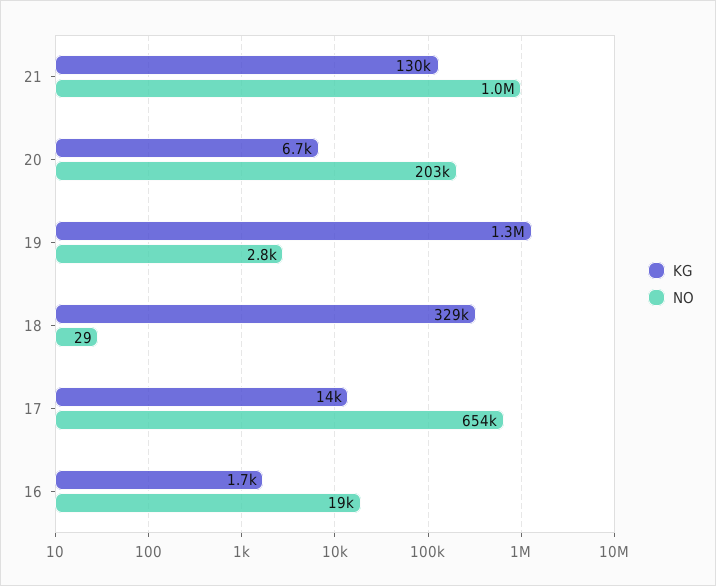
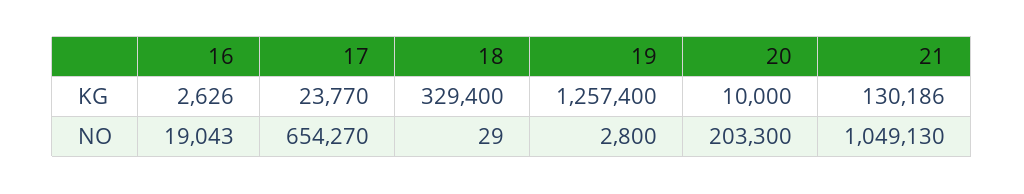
KG, 20: 6700 -> 10000
KG, 17: 14000 -> 23770
KG, 16: 1700 -> 2626

